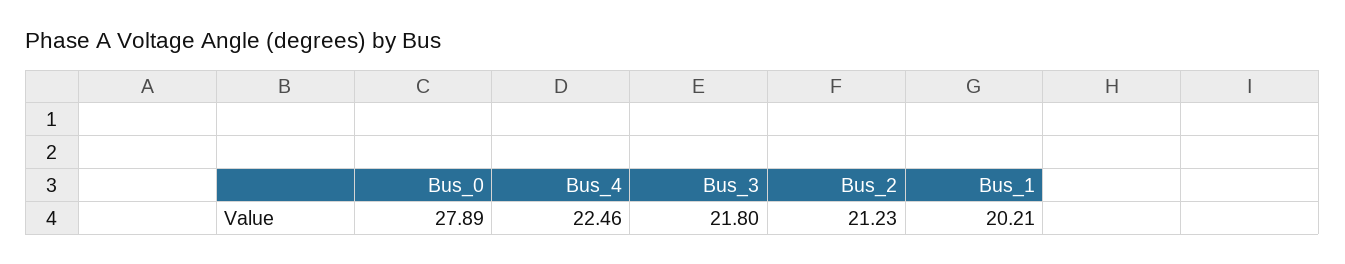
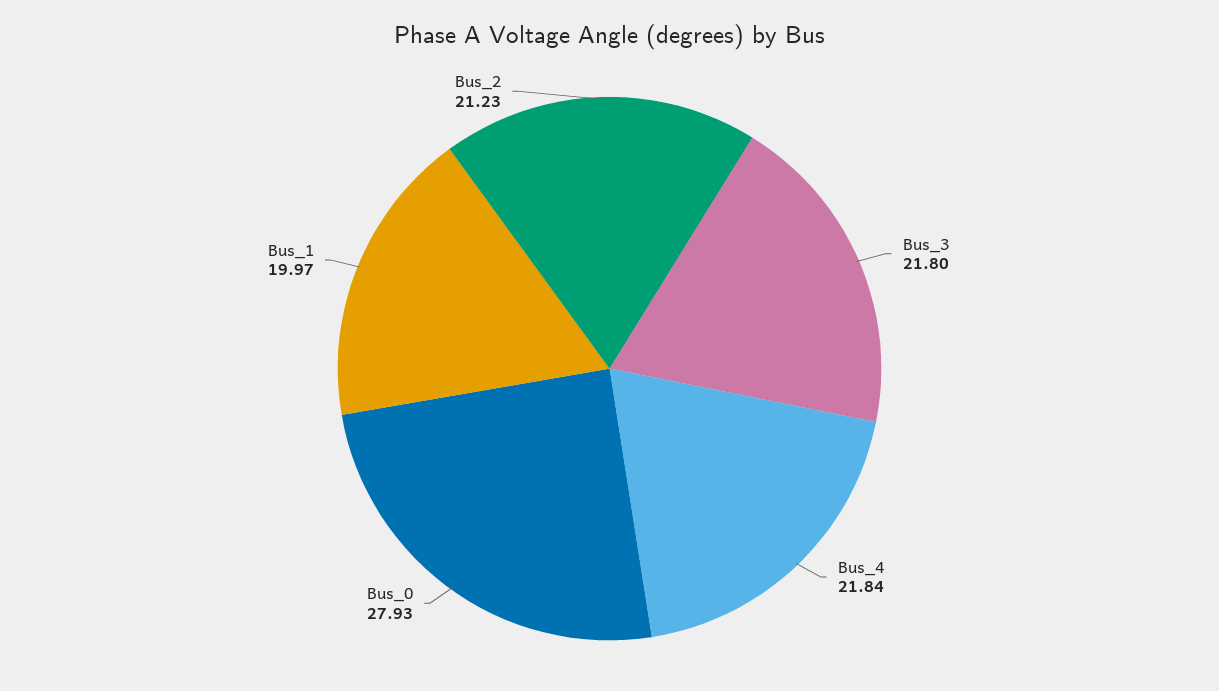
Bus_0: 27.89 -> 27.93
Bus_4: 22.46 -> 21.84
Bus_1: 20.21 -> 19.97

